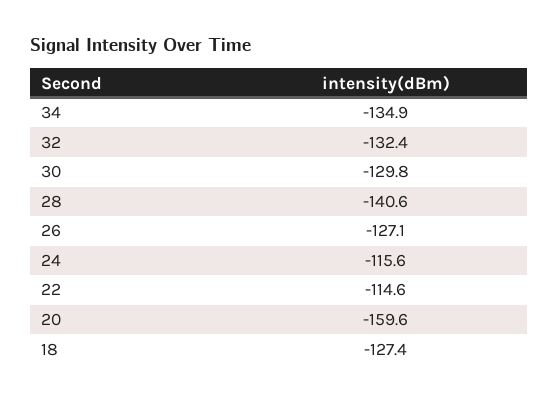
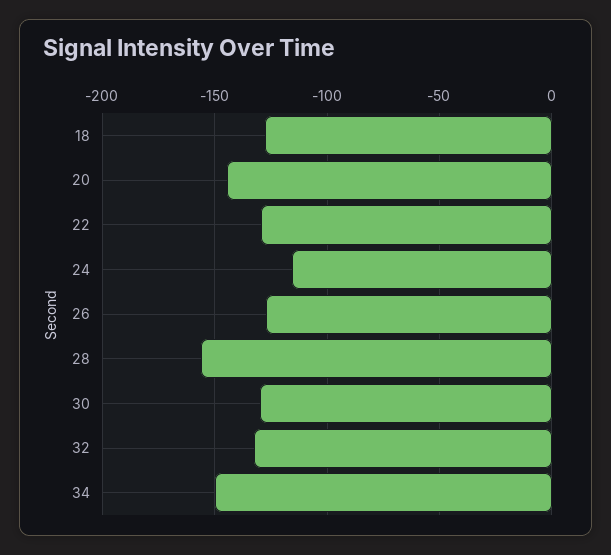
34: -134.9 -> -150
28: -140.6 -> -155
22: -114.6 -> -130
20: -159.6 -> -145

